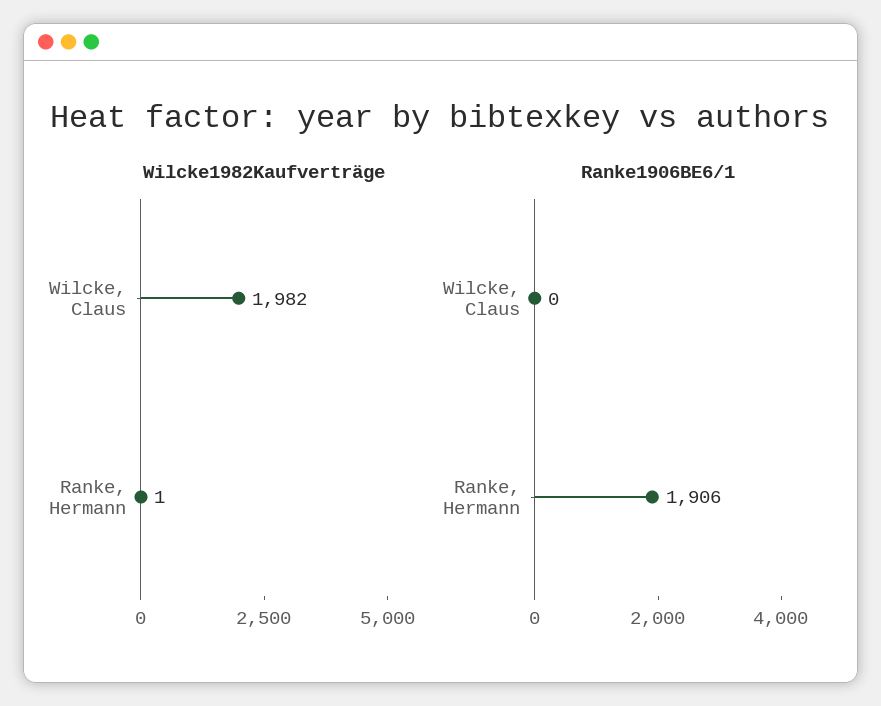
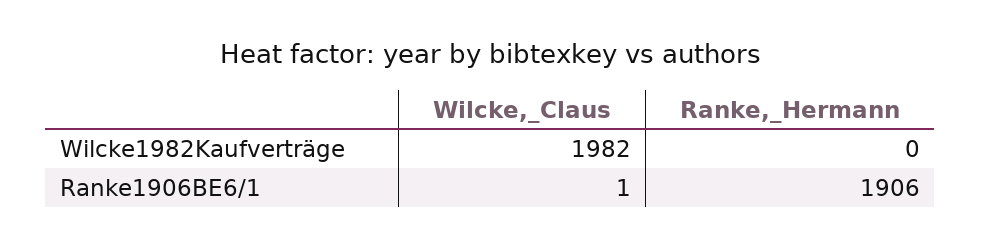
Wilcke1982Kaufverträge, Ranke, Hermann: 1 -> 0
Ranke1906BE6/1, Wilcke, Claus: 0 -> 1

